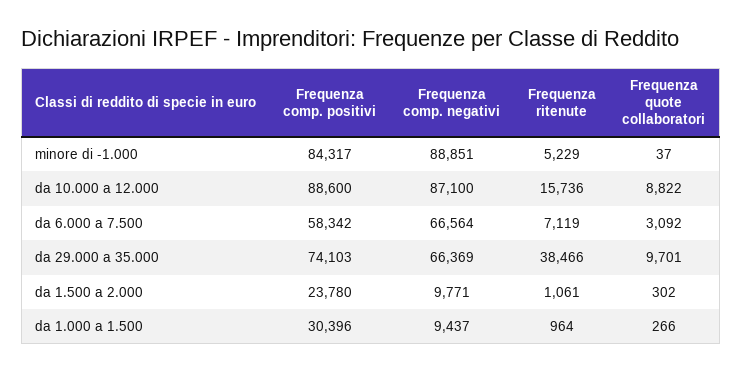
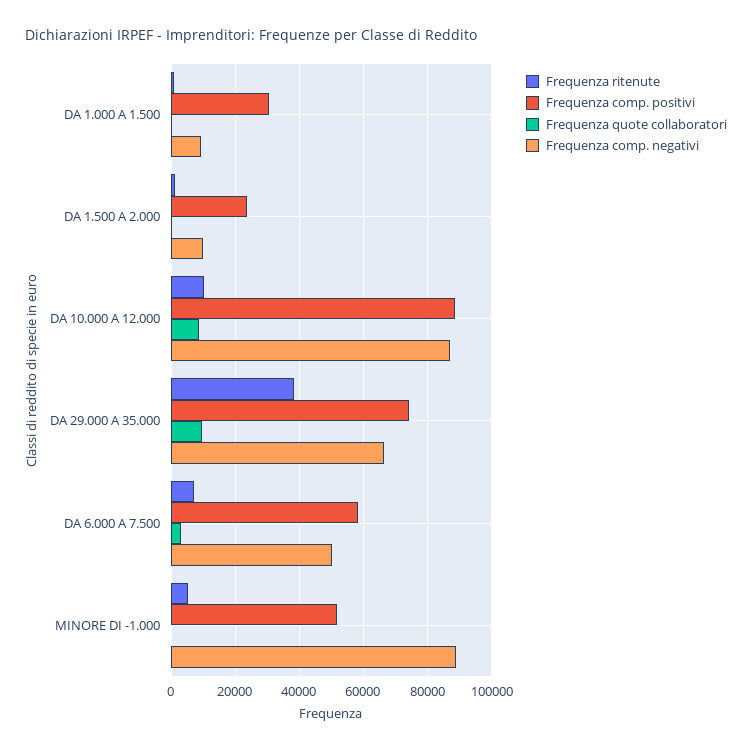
Frequenza comp. positivi, minore di -1.000: 84317 -> 52000
Frequenza ritenute, da 10.000 a 12.000: 15736 -> 10000
Frequenza comp. negativi, da 6.000 a 7.500: 66564 -> 50000

